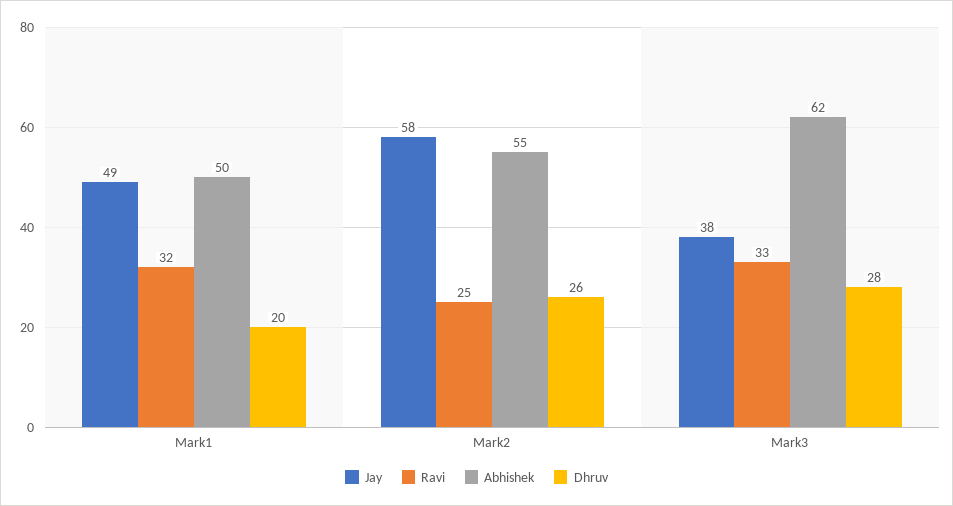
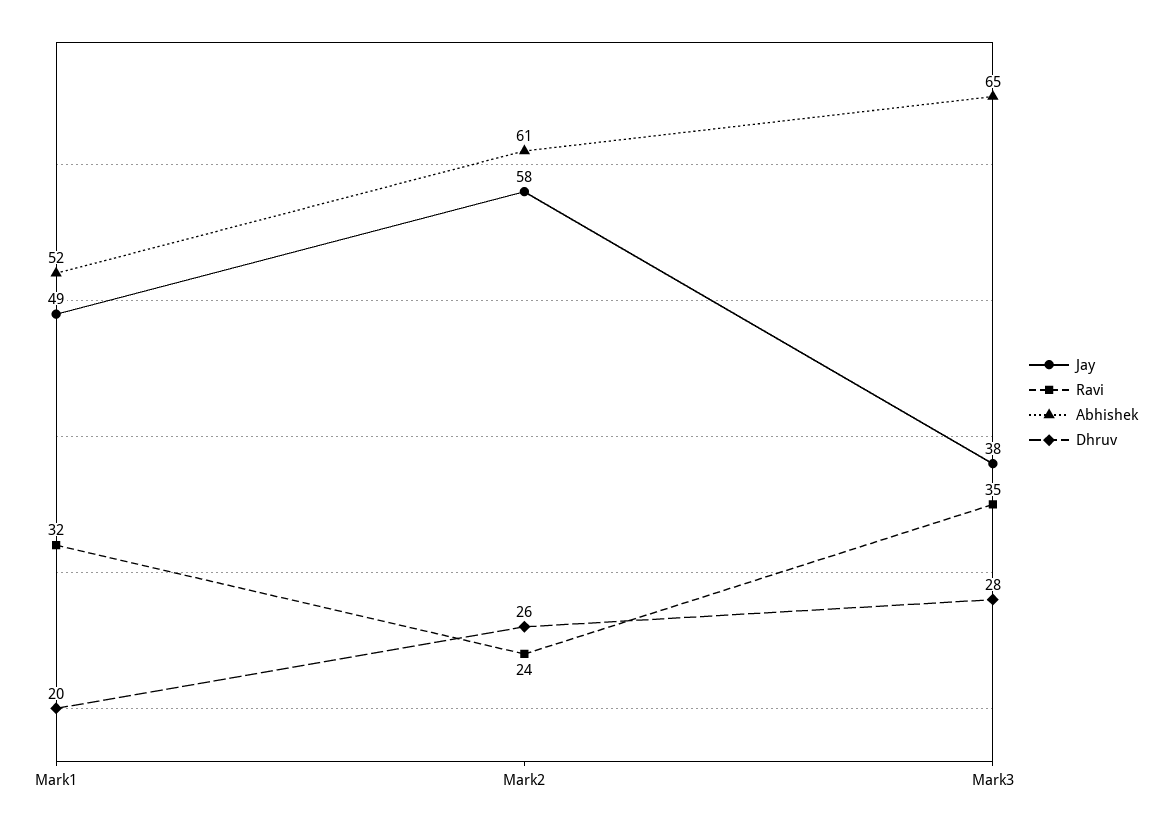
Abhishek, Mark1: 50 -> 52
Ravi, Mark2: 25 -> 24
Abhishek, Mark2: 55 -> 61
Ravi, Mark3: 33 -> 35
Abhishek, Mark3: 62 -> 65

